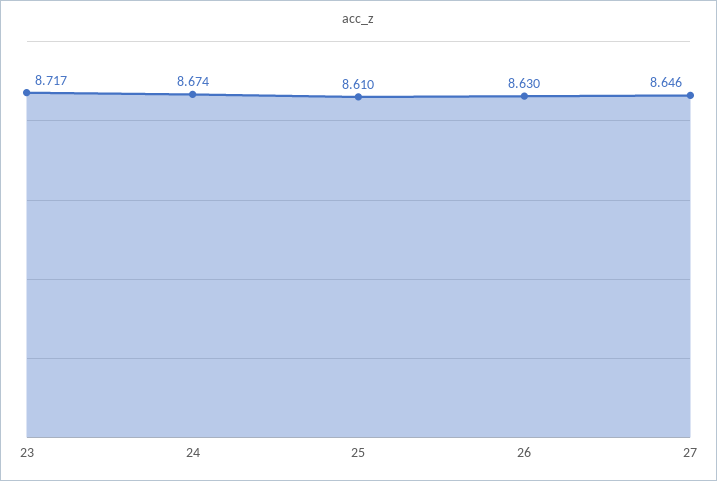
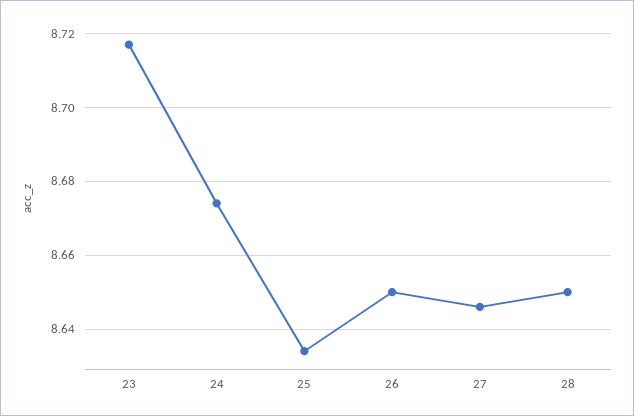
25: 8.61 -> 8.635
26: 8.63 -> 8.65
28: none -> 8.65

